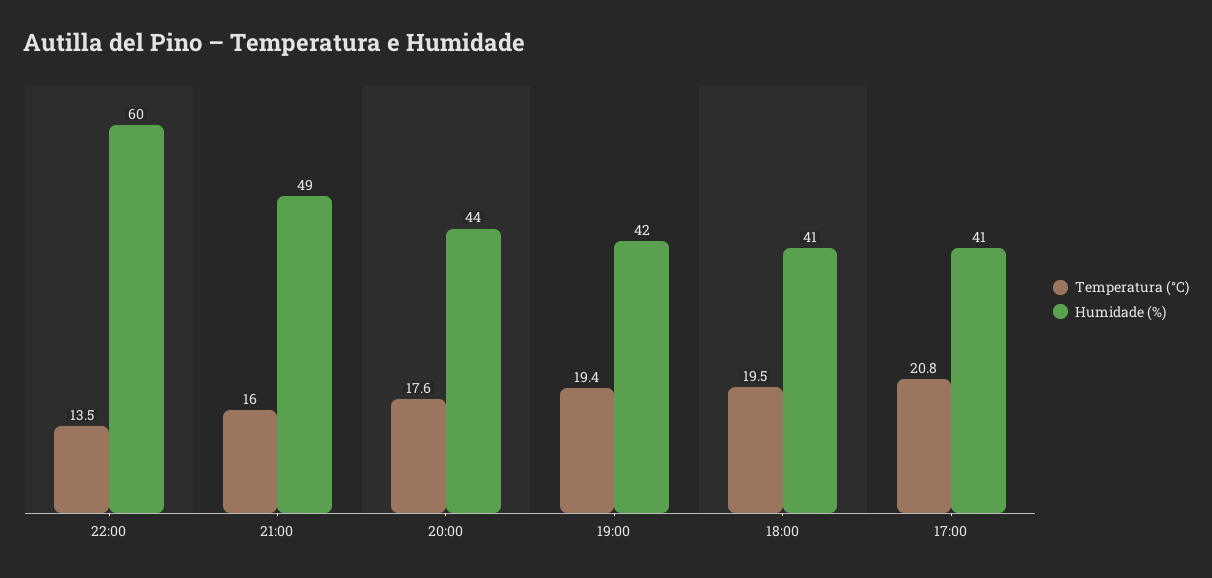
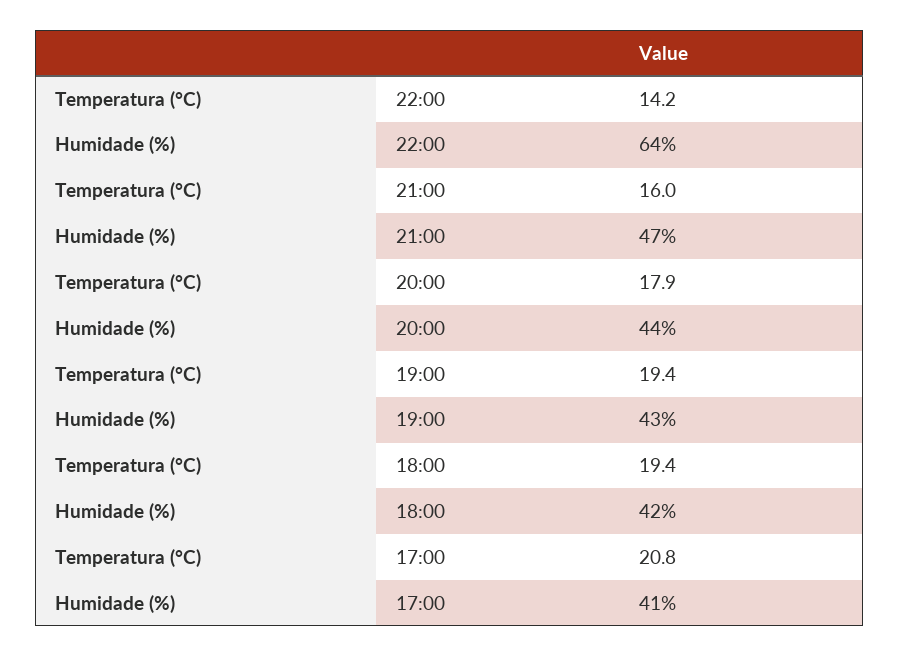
Temperatura (°C), 22:00: 13.5 -> 14.2
Humidade (%), 22:00: 60 -> 64
Humidade (%), 21:00: 49 -> 47
Temperatura (°C), 20:00: 17.6 -> 17.9
Humidade (%), 19:00: 42 -> 43
Temperatura (°C), 18:00: 19.5 -> 19.4
Humidade (%), 18:00: 41 -> 42

